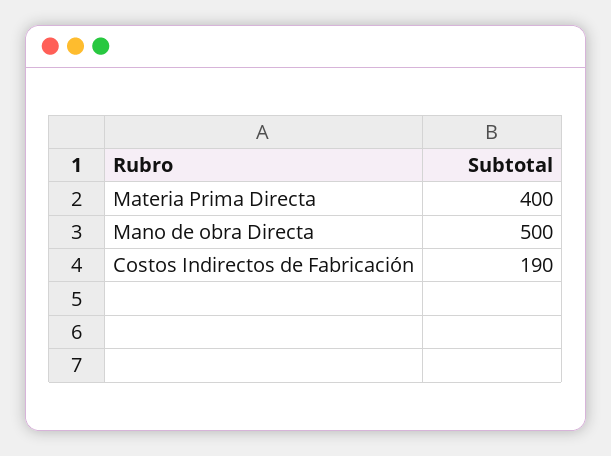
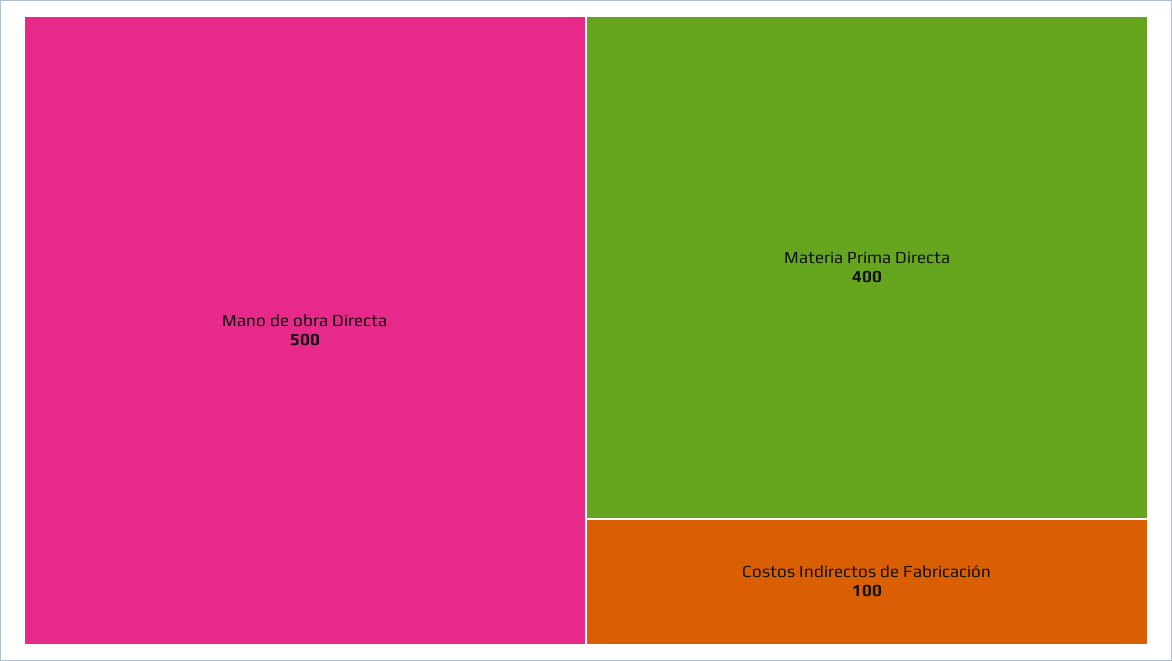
Costos Indirectos de Fabricación: 190 -> 100

